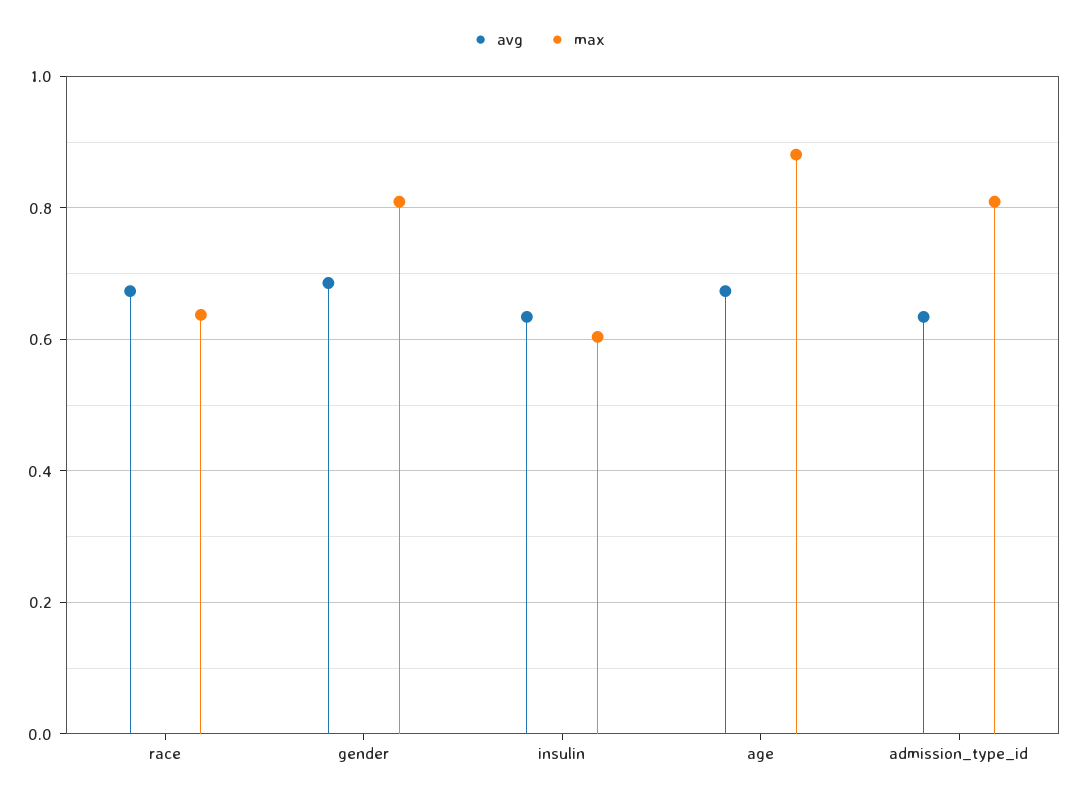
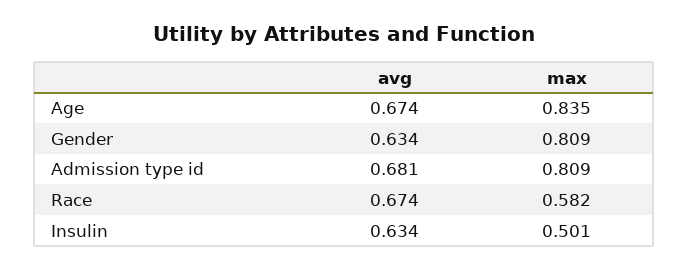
max, race: 0.64 -> 0.582
avg, gender: 0.68 -> 0.634
max, insulin: 0.6 -> 0.501
max, age: 0.88 -> 0.835
avg, admission_type_id: 0.64 -> 0.681

